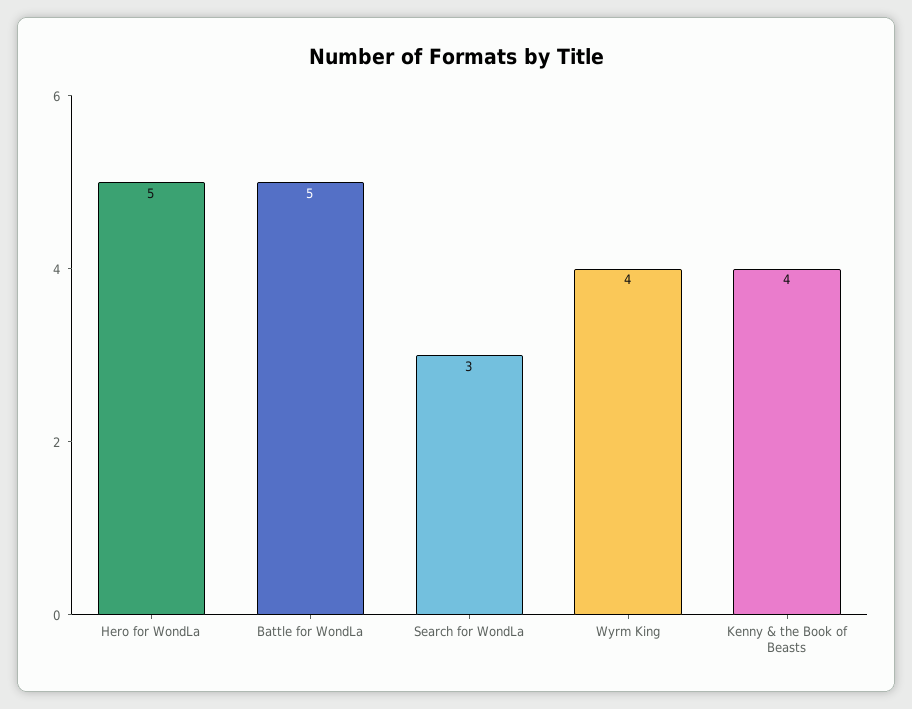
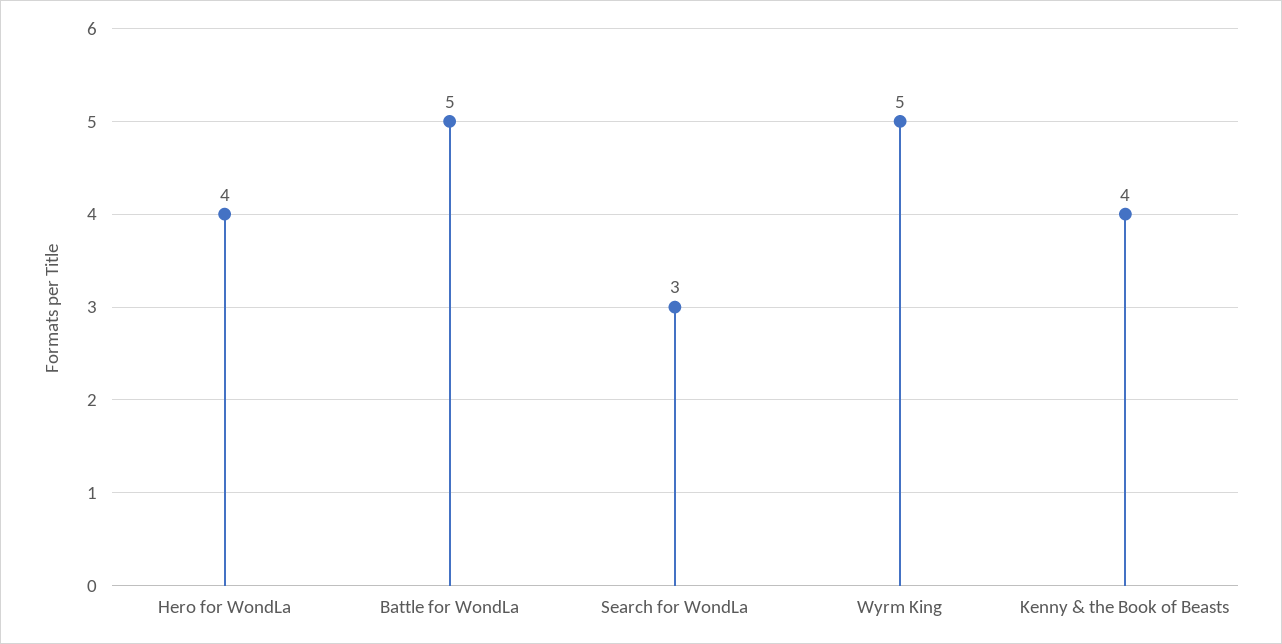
Hero for WondLa: 5 -> 4
Wyrm King: 4 -> 5

